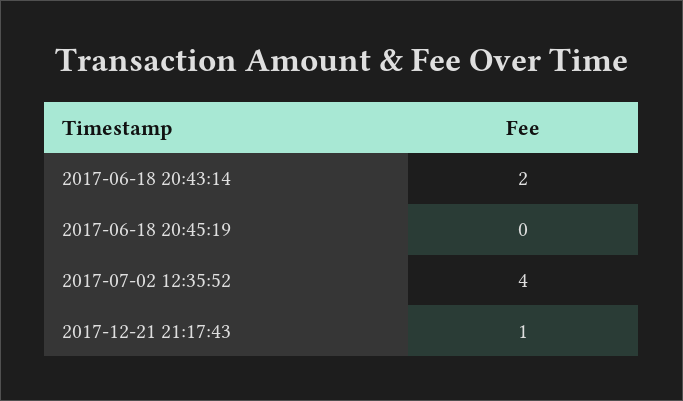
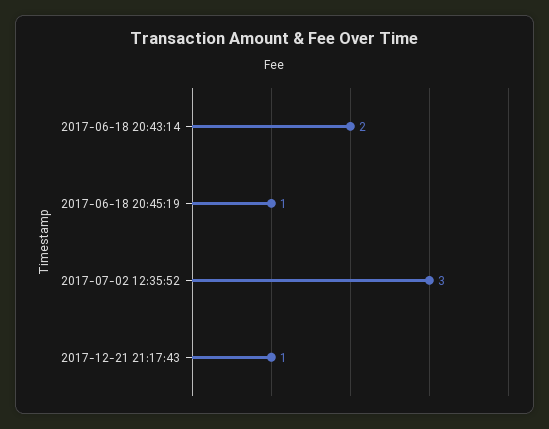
2017-06-18 20:45:19: 0 -> 1
2017-07-02 12:35:52: 4 -> 3

